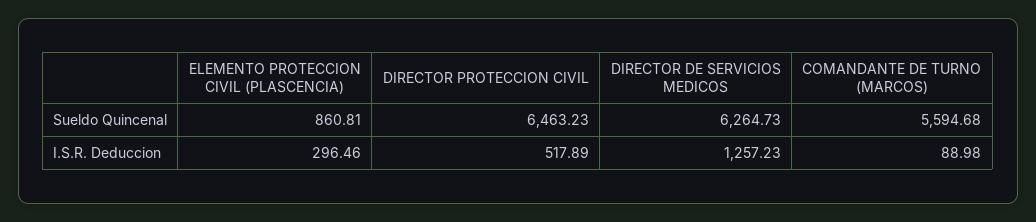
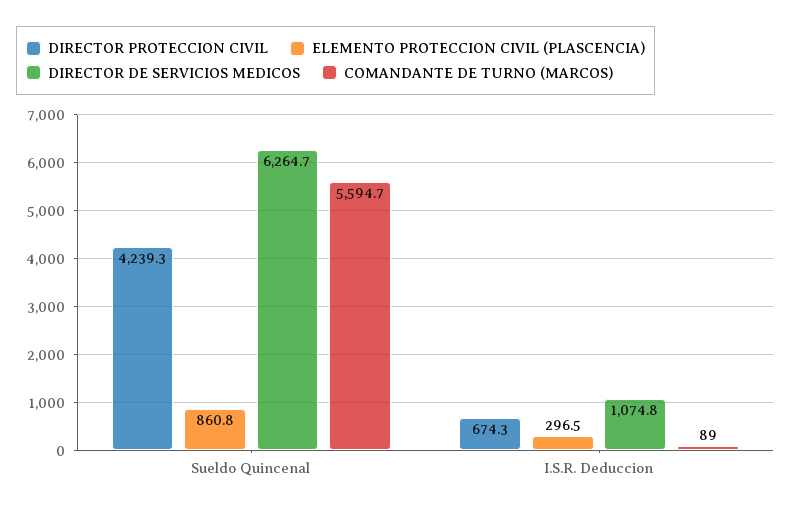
DIRECTOR PROTECCION CIVIL, Sueldo Quincenal: 6463.23 -> 4239.3
DIRECTOR PROTECCION CIVIL, I.S.R. Deduccion: 517.89 -> 674.3
DIRECTOR DE SERVICIOS MEDICOS, I.S.R. Deduccion: 1257.23 -> 1074.8

